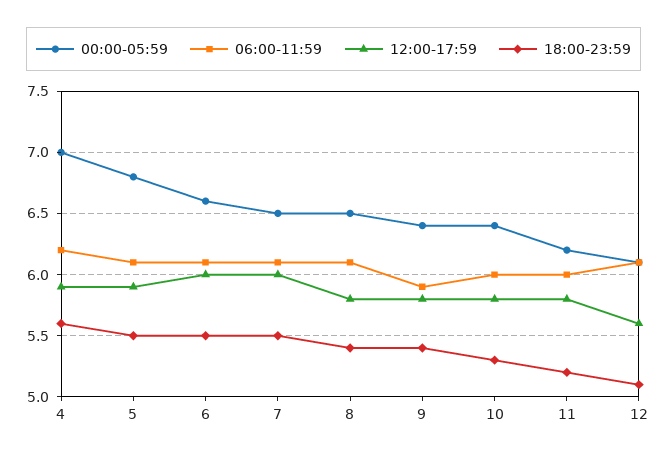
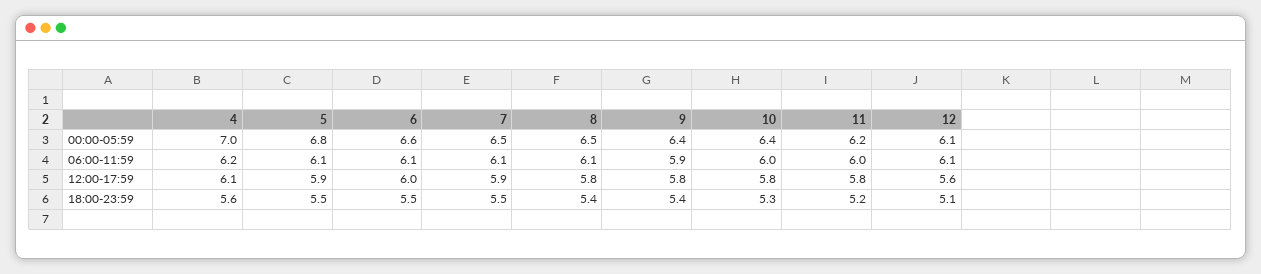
12:00-17:59, 4: 5.9 -> 6.1
12:00-17:59, 7: 6 -> 5.9

